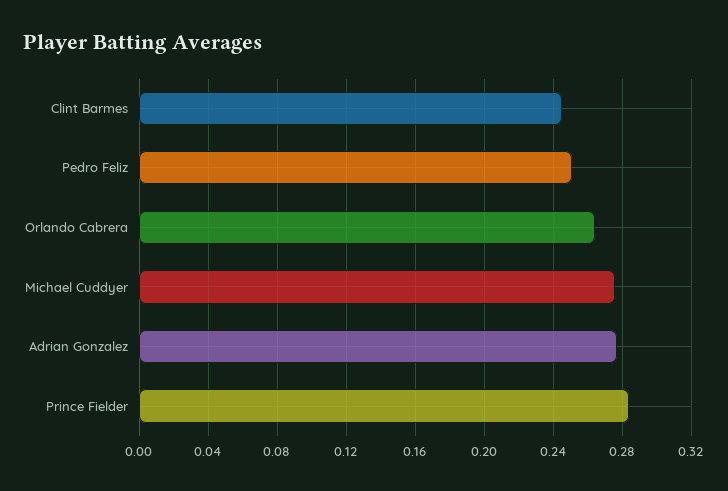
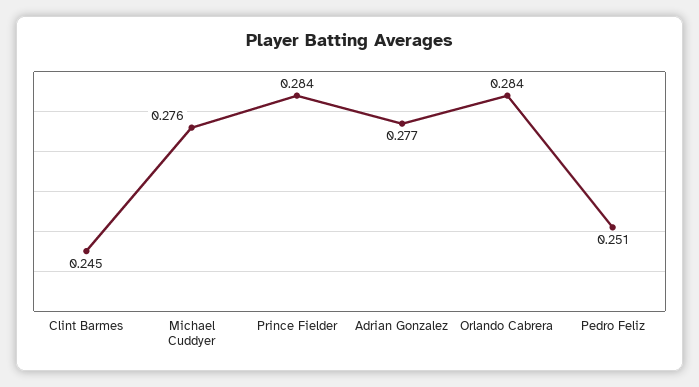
Orlando Cabrera: 0.265 -> 0.284

